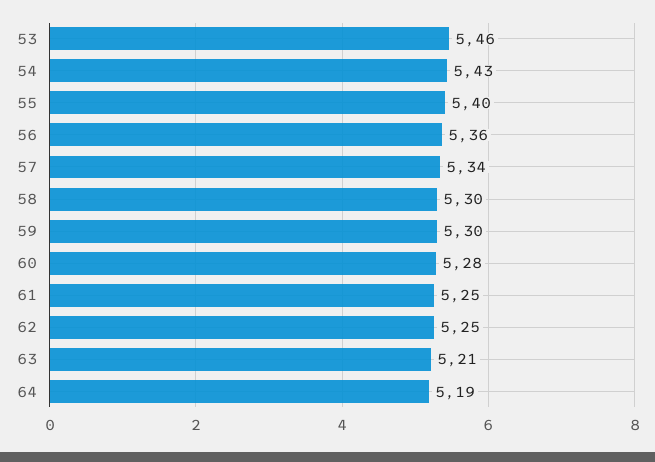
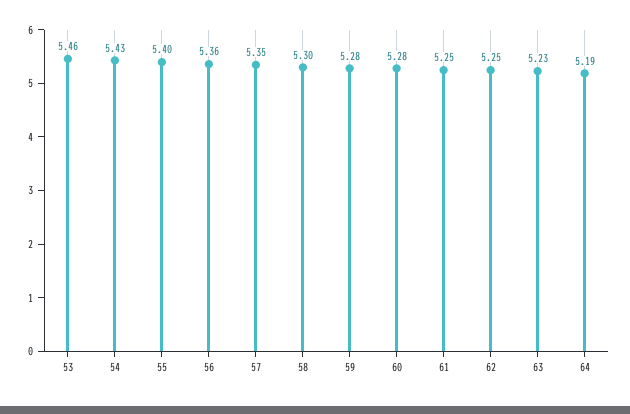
57: 5.34 -> 5.35
59: 5.3 -> 5.28
63: 5.21 -> 5.23

